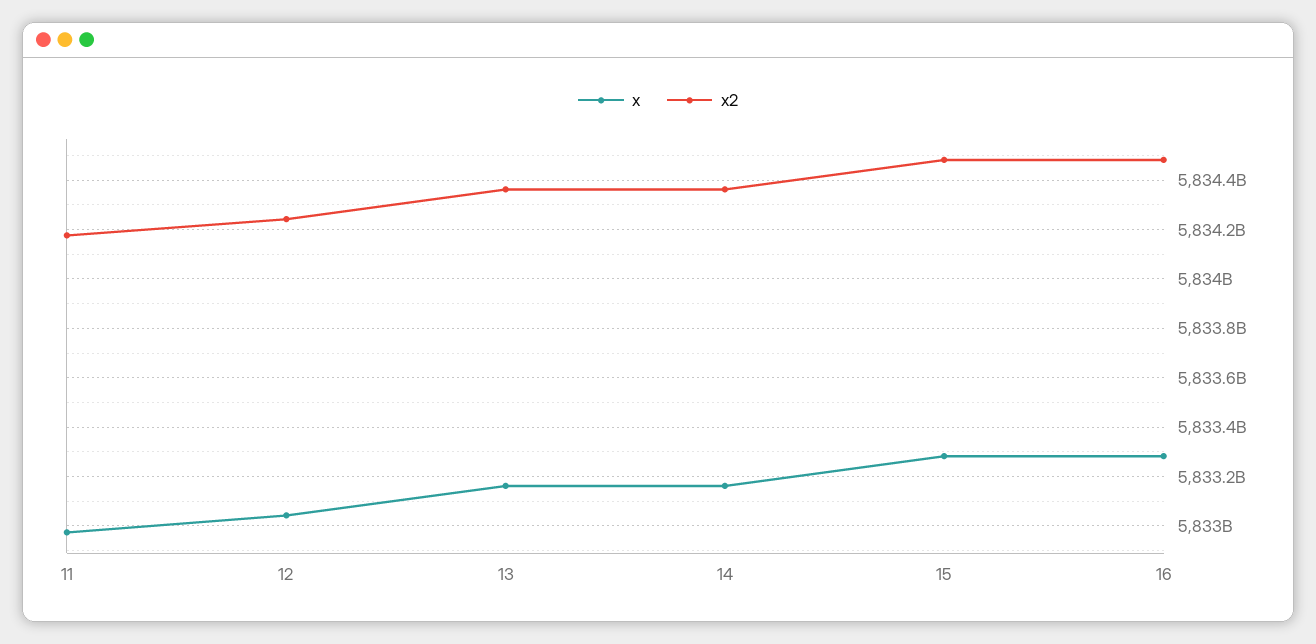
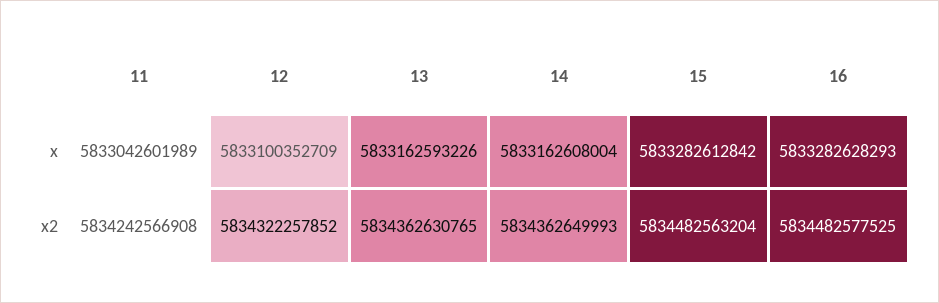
x, 11: 5832975000000 -> 5833042601989
x2, 11: 5834175000000 -> 5834242566908
x, 12: 5833050000000 -> 5833100352709
x2, 12: 5834250000000 -> 5834322257852

